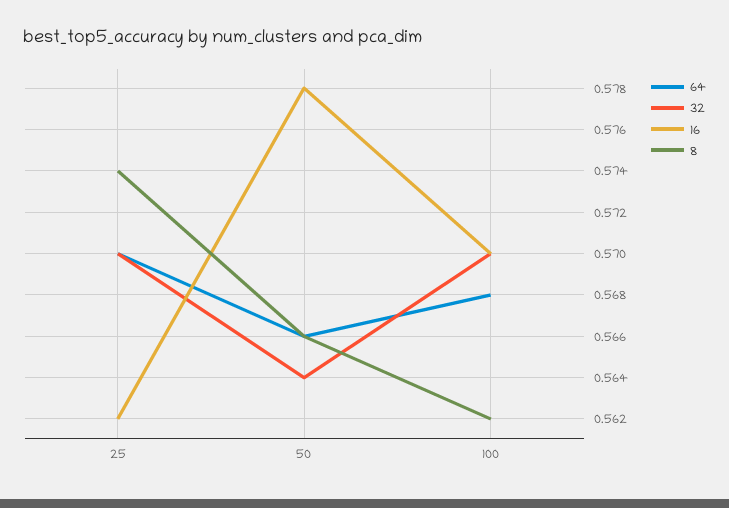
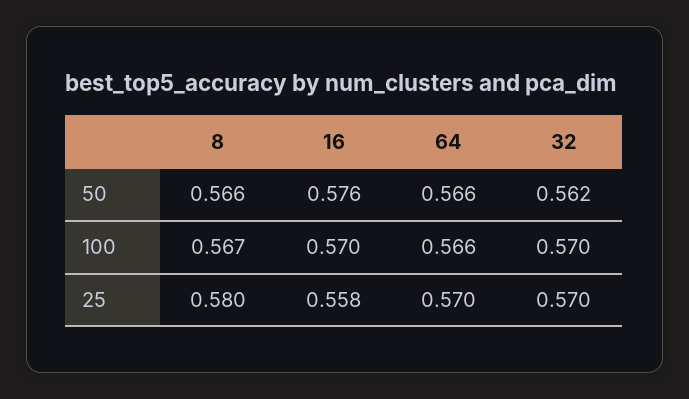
16, 25: 0.562 -> 0.558
8, 25: 0.574 -> 0.58
32, 50: 0.564 -> 0.562
16, 50: 0.578 -> 0.576
64, 100: 0.568 -> 0.566
8, 100: 0.562 -> 0.567

